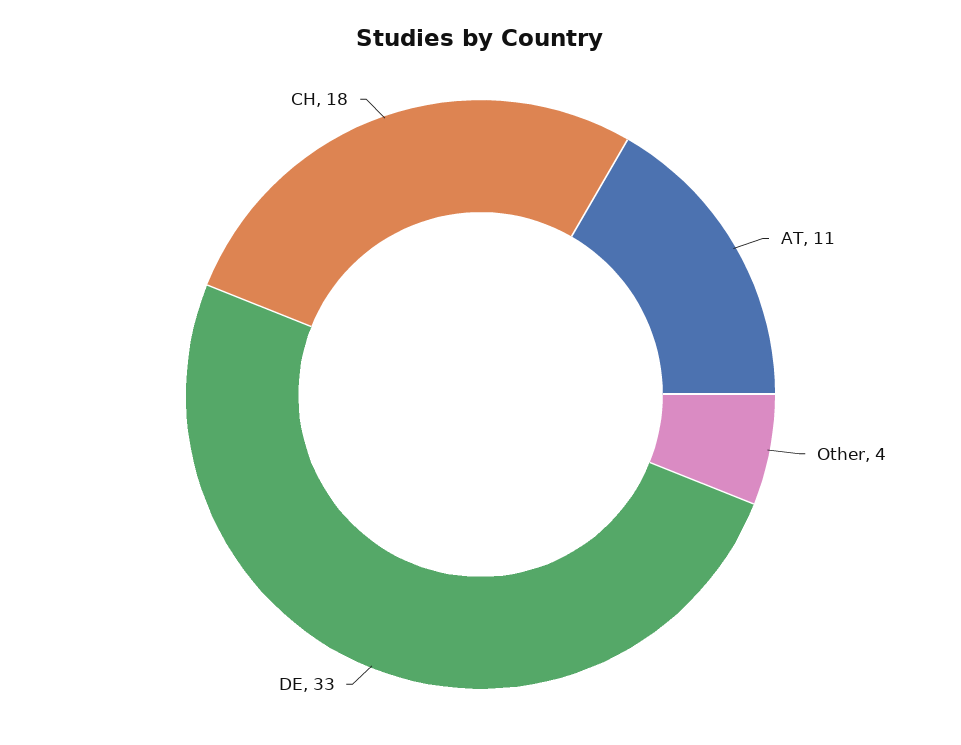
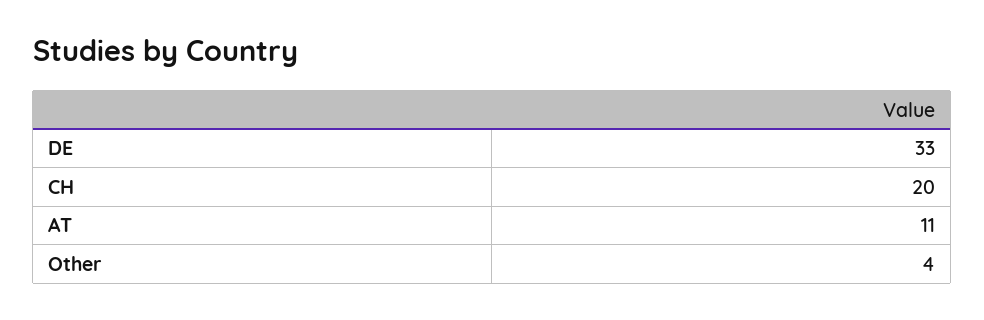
CH: 18 -> 20

